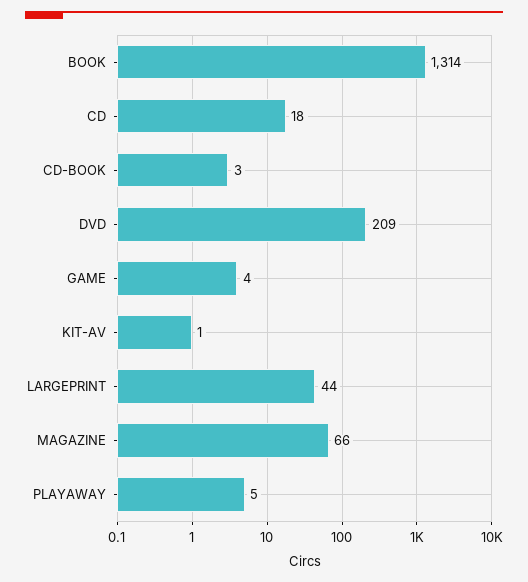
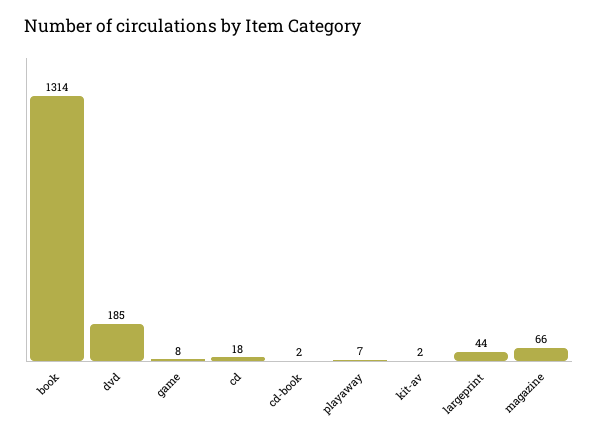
CD-BOOK: 3 -> 2
DVD: 209 -> 185
GAME: 4 -> 8
KIT-AV: 1 -> 2
PLAYAWAY: 5 -> 7

